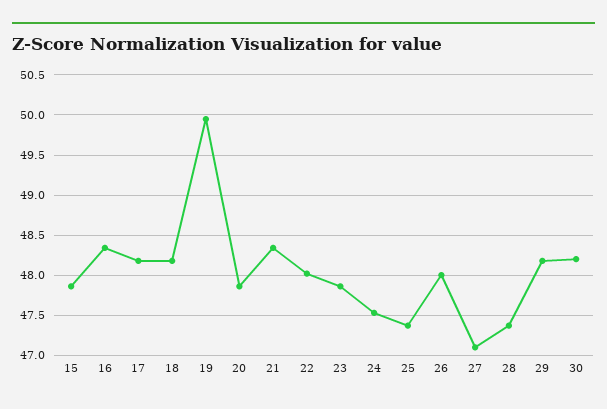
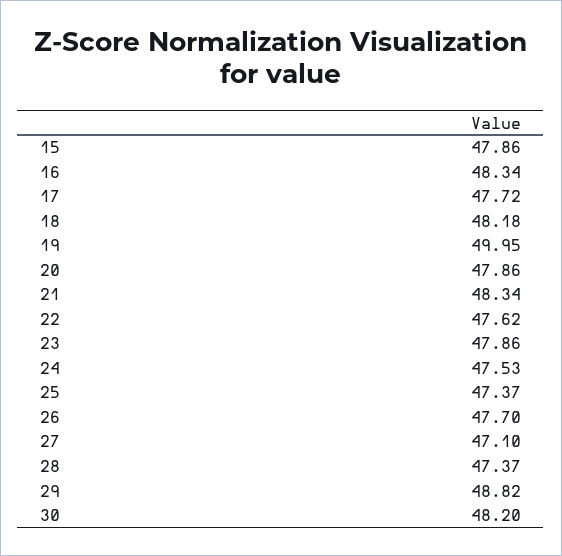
17: 48.2 -> 47.72
22: 48 -> 47.62
26: 48 -> 47.7
29: 48.2 -> 48.82

